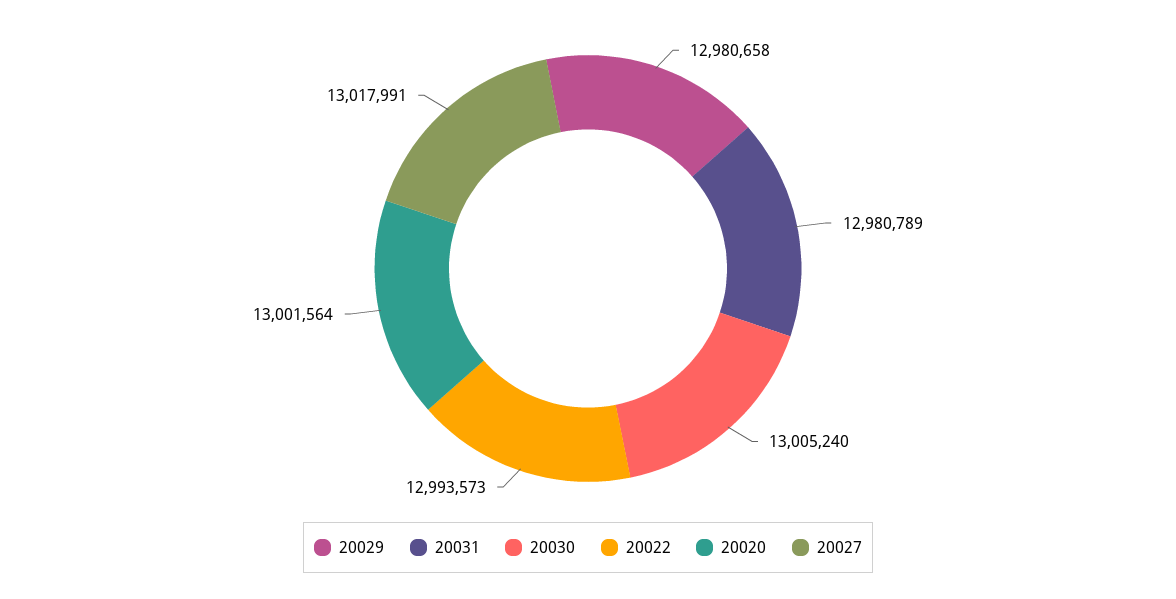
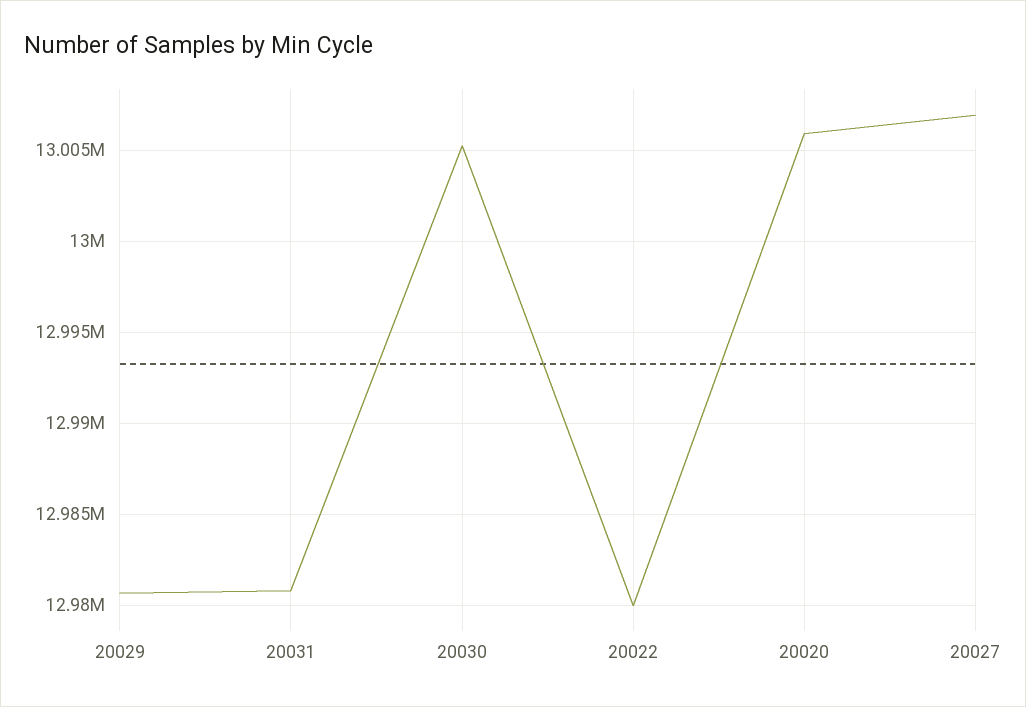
20022: 12993573 -> 12980000
20020: 13001564 -> 13006000
20027: 13017991 -> 13007000

